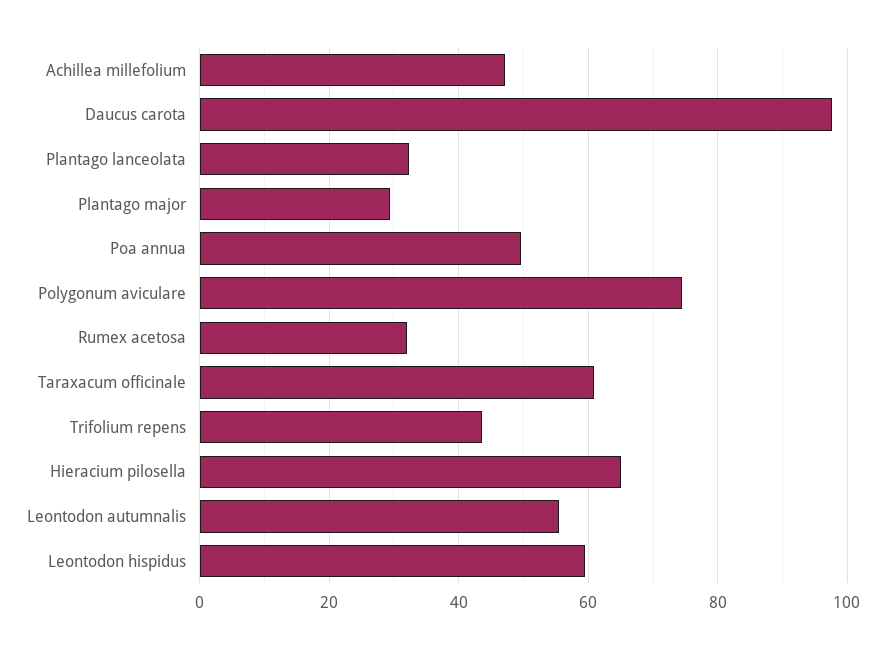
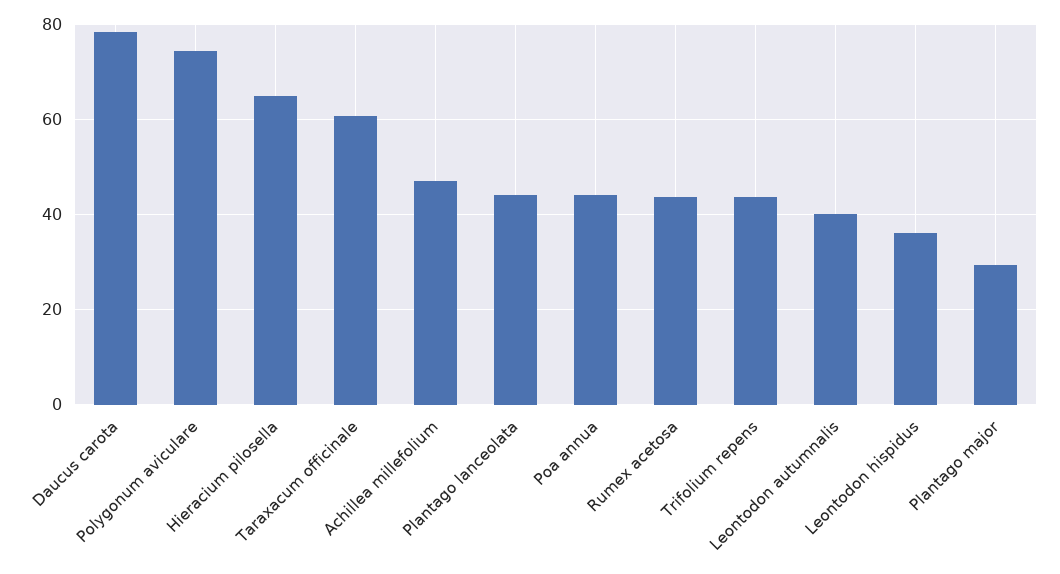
Daucus carota: 98 -> 78
Plantago lanceolata: 32 -> 44
Poa annua: 50 -> 44
Rumex acetosa: 32 -> 44
Leontodon autumnalis: 56 -> 40
Leontodon hispidus: 60 -> 36

